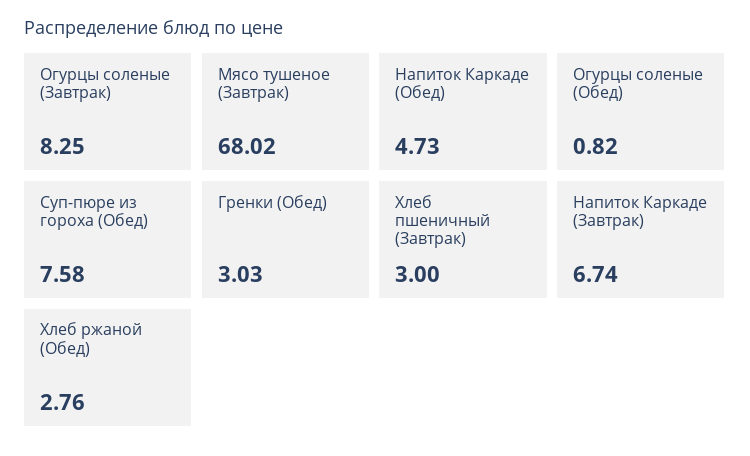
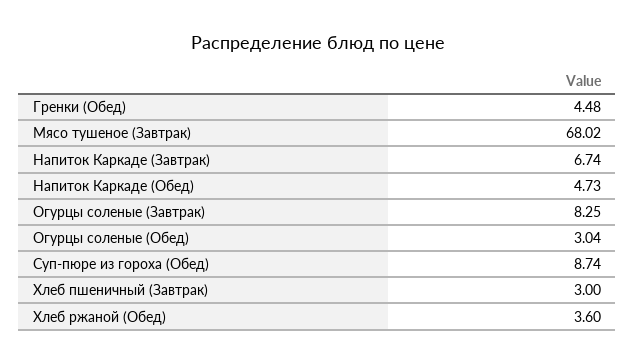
Огурцы соленые (Обед): 0.82 -> 3.04
Суп-пюре из гороха (Обед): 7.58 -> 8.74
Гренки (Обед): 3.03 -> 4.48
Хлеб ржаной (Обед): 2.76 -> 3.6

